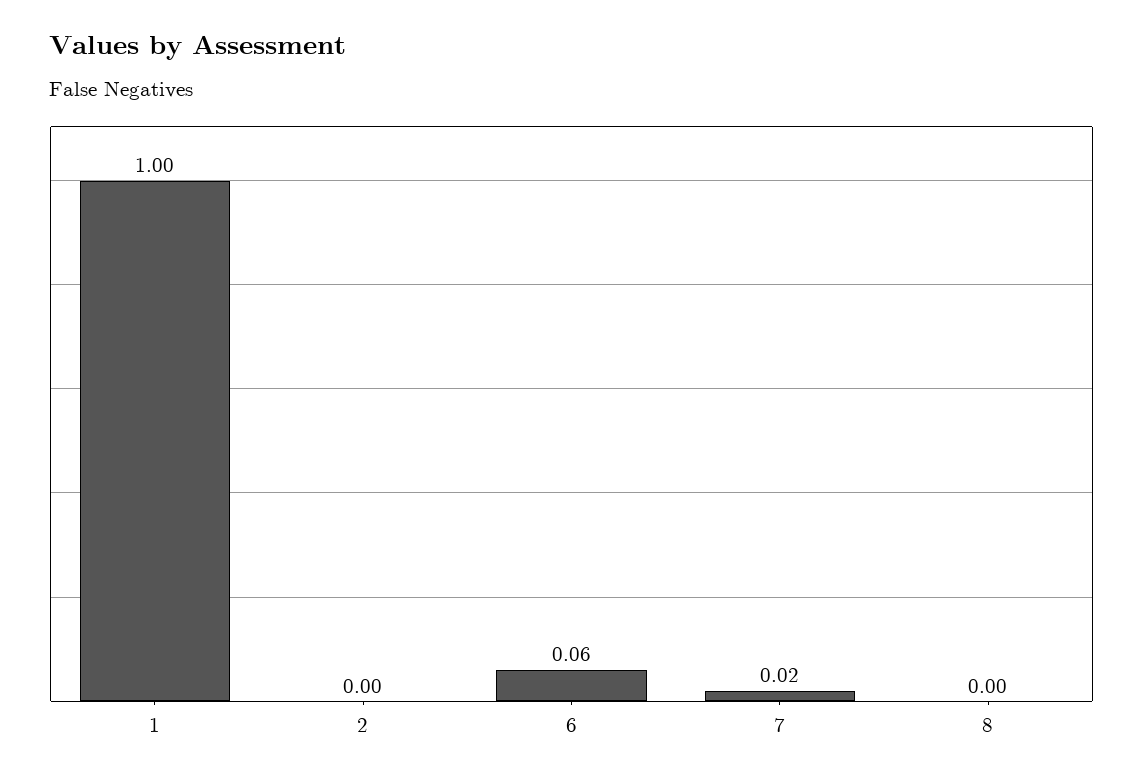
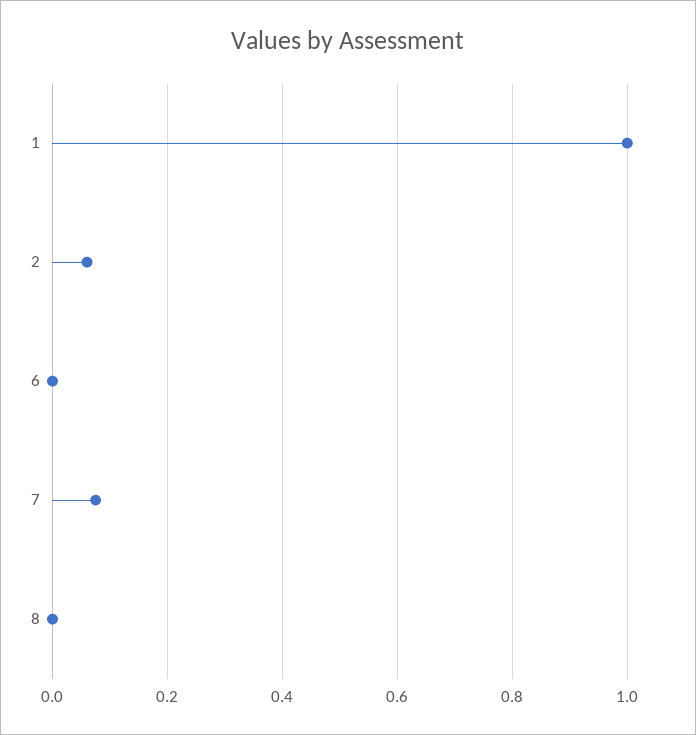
2: 0 -> 0.06
6: 0.06 -> 0
7: 0.02 -> 0.08

